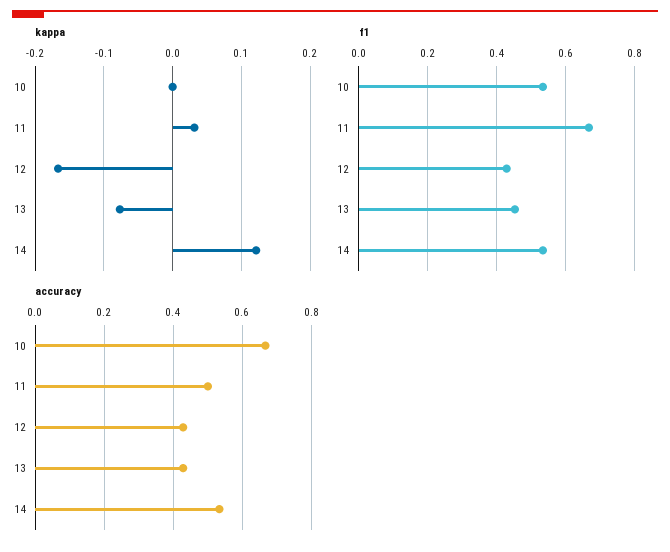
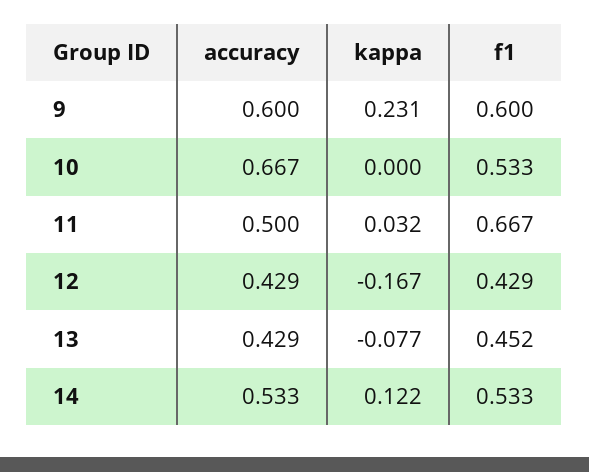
accuracy, 9: none -> 0.6
kappa, 9: none -> 0.231
f1, 9: none -> 0.6

